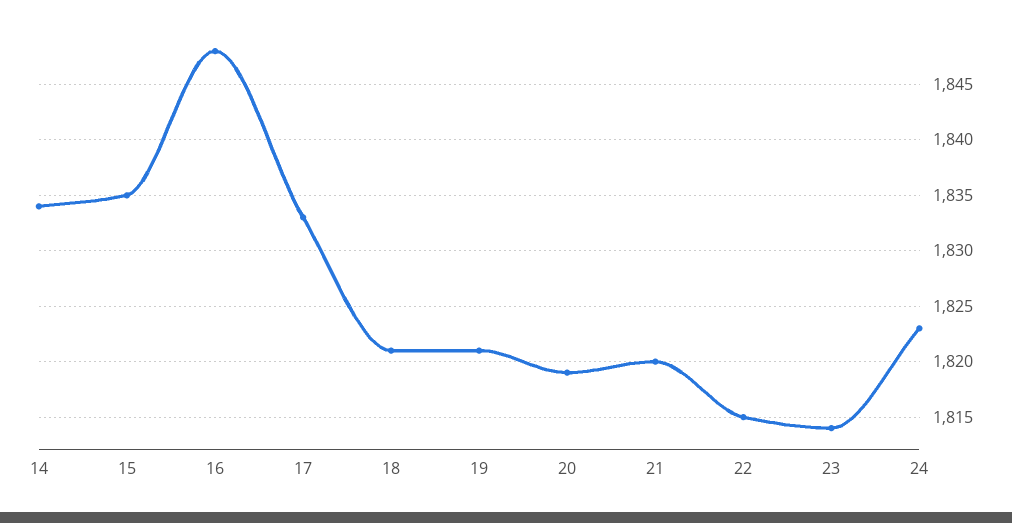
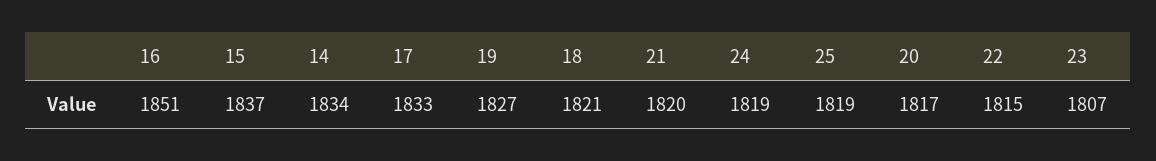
15: 1835 -> 1837
16: 1848 -> 1851
19: 1821 -> 1827
20: 1819 -> 1817
23: 1814 -> 1807
24: 1823 -> 1819
25: none -> 1819

